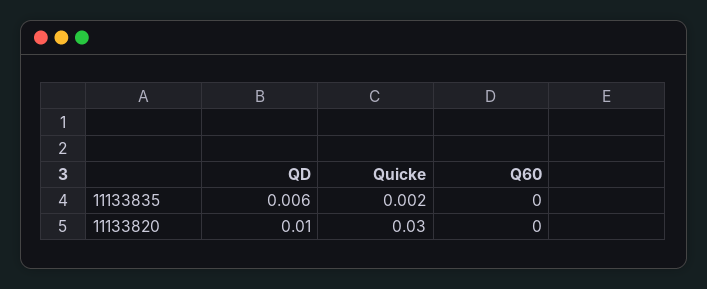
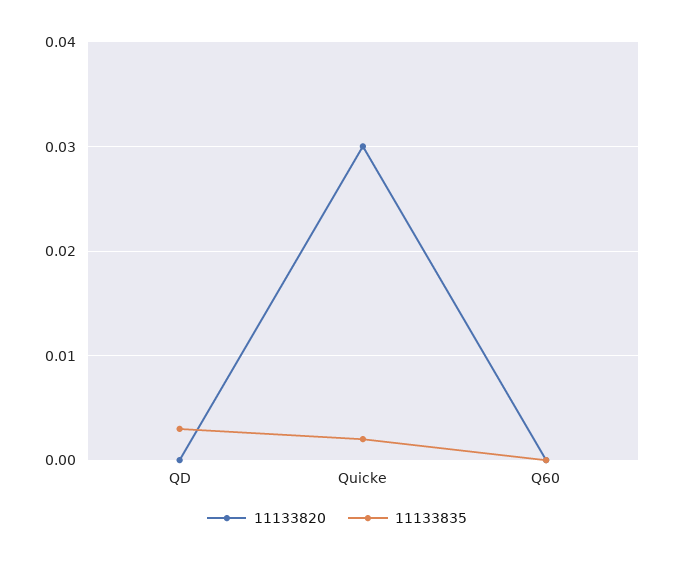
11133835, QD: 0.006 -> 0.003
11133820, QD: 0.01 -> 0

